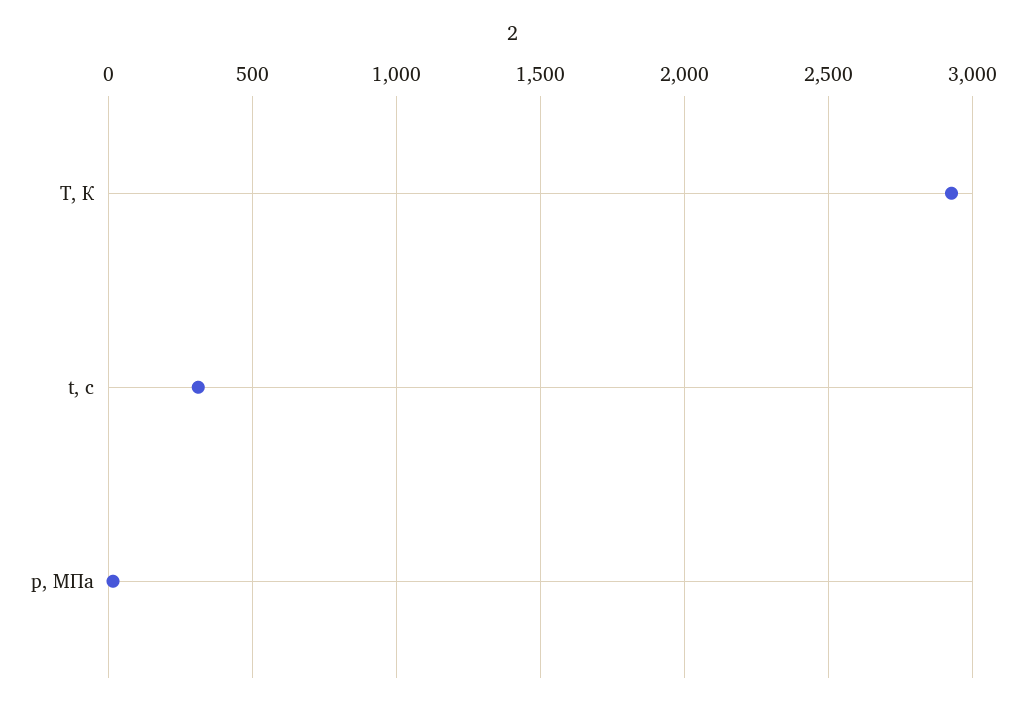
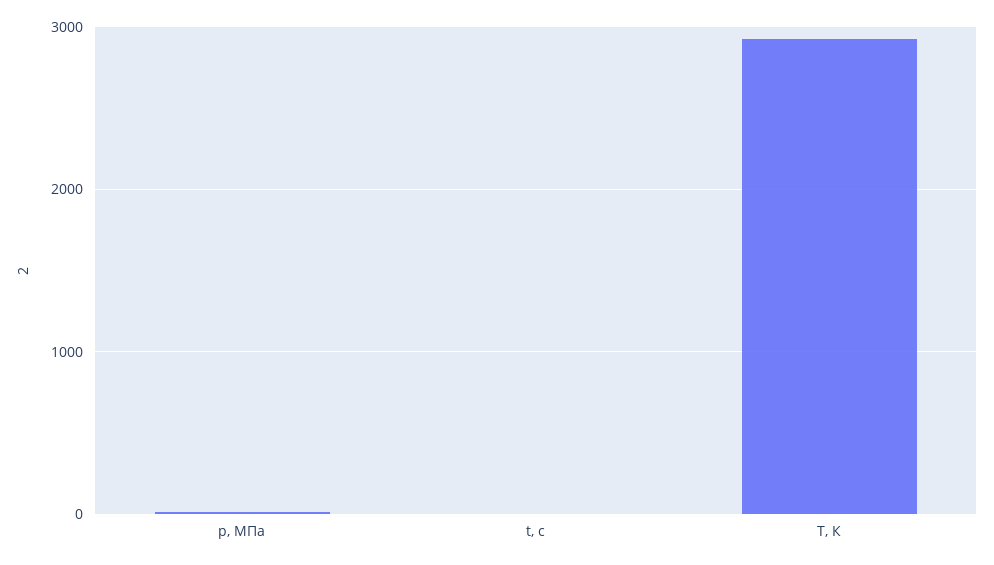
t, с: 300 -> 0

